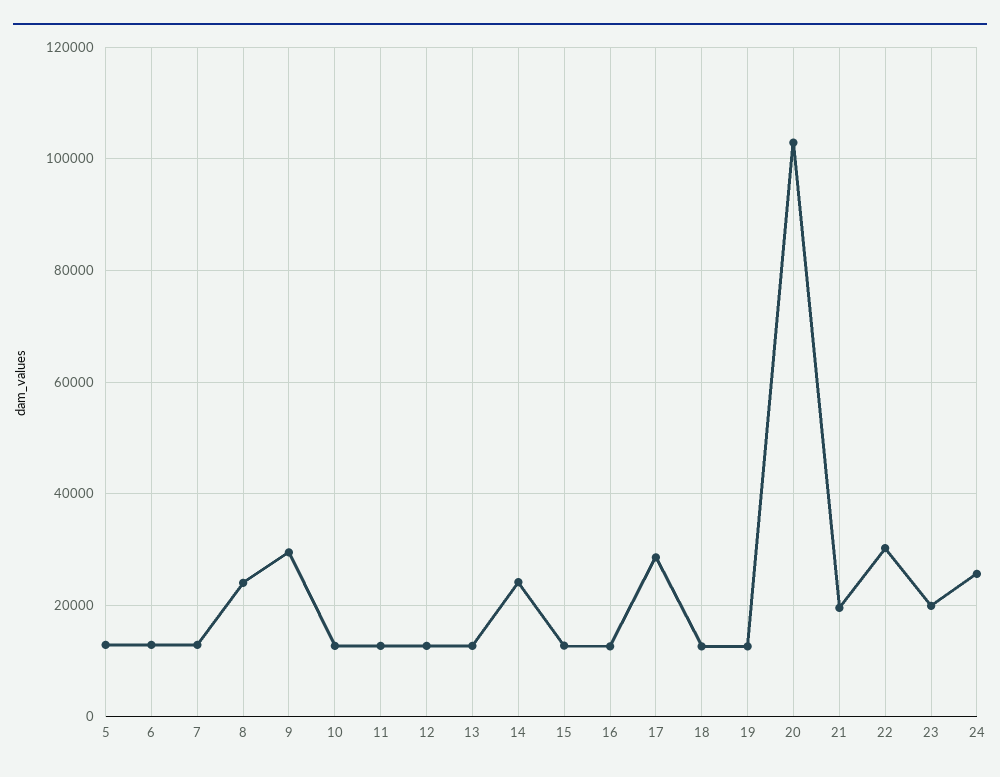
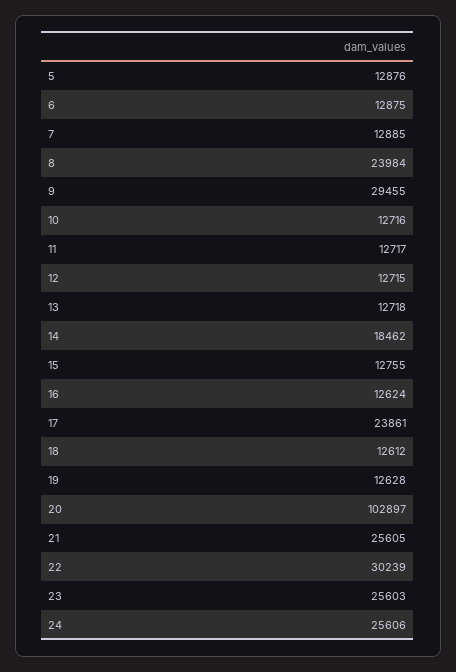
14: 24000 -> 18462
17: 28000 -> 23861
21: 20000 -> 25605
23: 20000 -> 25603

